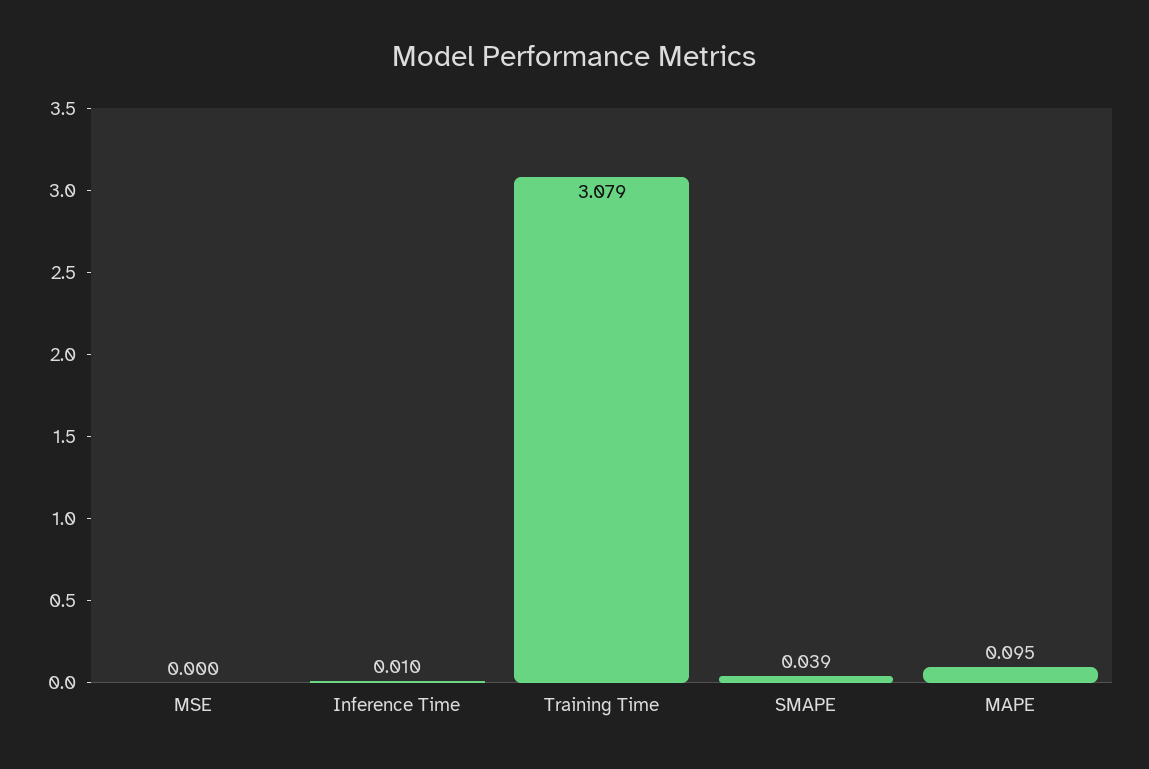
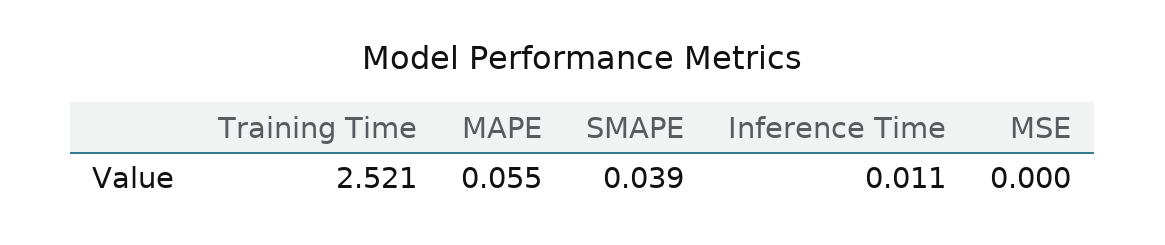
Inference Time: 0.01 -> 0.011
Training Time: 3.079 -> 2.521
MAPE: 0.095 -> 0.055

